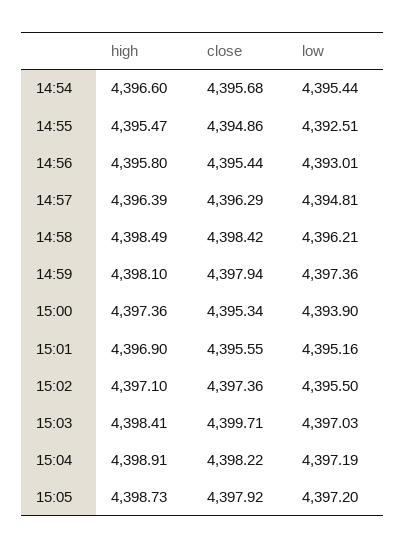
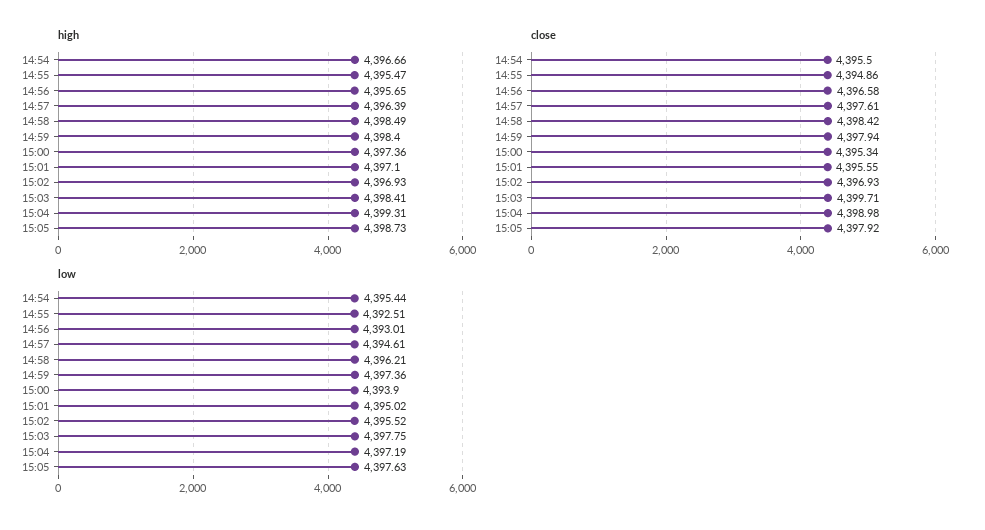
high, 14:54: 4396.6 -> 4396.66
close, 14:54: 4395.68 -> 4395.5
high, 14:56: 4395.8 -> 4395.65
close, 14:56: 4395.44 -> 4396.58
close, 14:57: 4396.29 -> 4397.61
low, 14:57: 4394.81 -> 4394.61
high, 14:59: 4398.1 -> 4398.4
high, 15:01: 4396.9 -> 4397.1
low, 15:01: 4395.16 -> 4395.02
high, 15:02: 4397.1 -> 4396.93
close, 15:02: 4397.36 -> 4396.93
low, 15:02: 4395.5 -> 4395.52
low, 15:03: 4397.03 -> 4397.75
high, 15:04: 4398.91 -> 4399.31
close, 15:04: 4398.22 -> 4398.98
low, 15:05: 4397.2 -> 4397.63

